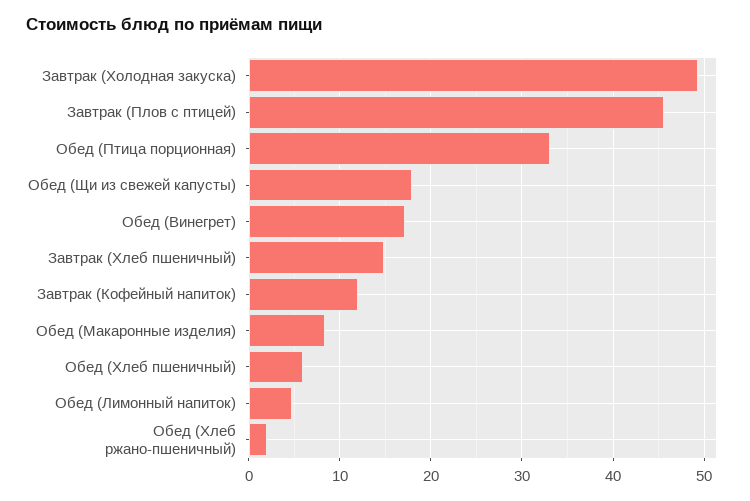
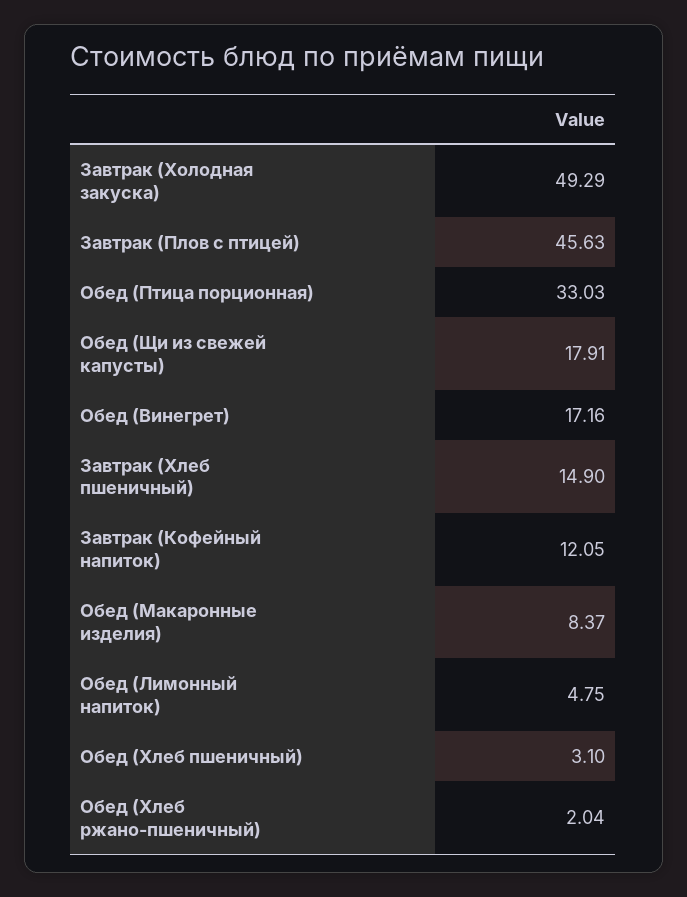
Обед (Хлеб пшеничный): 6 -> 3.1

